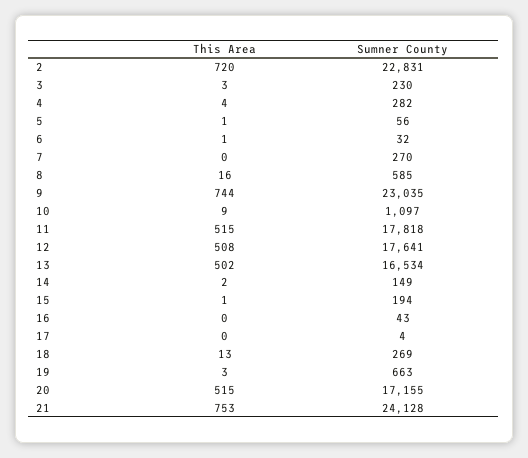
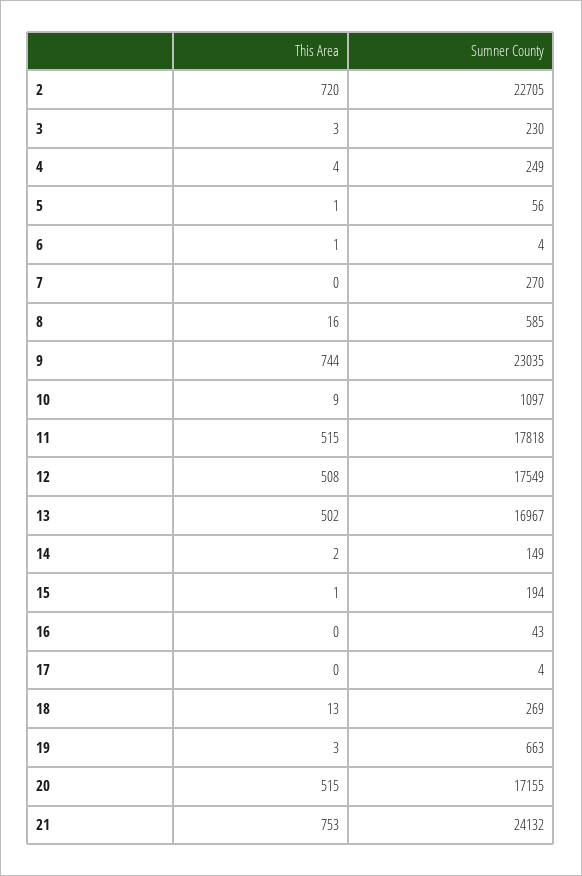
Sumner County, 2: 22831 -> 22705
Sumner County, 4: 282 -> 249
Sumner County, 6: 32 -> 4
Sumner County, 12: 17641 -> 17549
Sumner County, 13: 16534 -> 16967
Sumner County, 21: 24128 -> 24132

